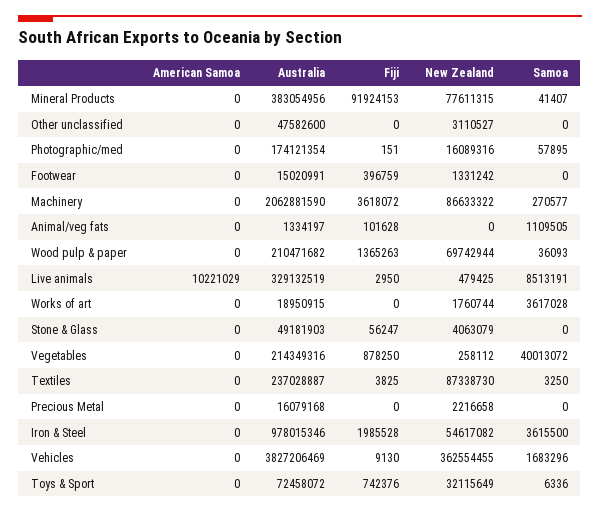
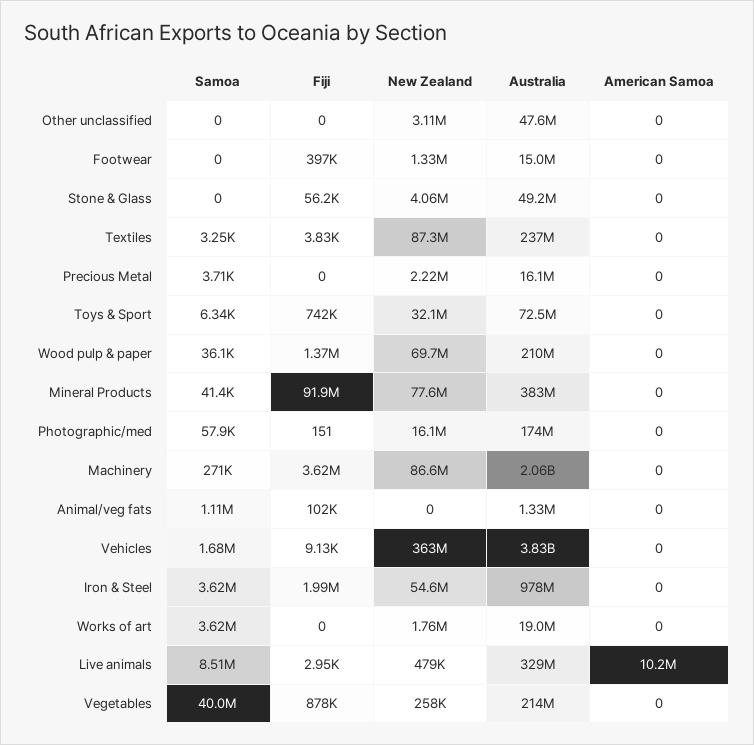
Samoa, Precious Metal: 0 -> 3710

